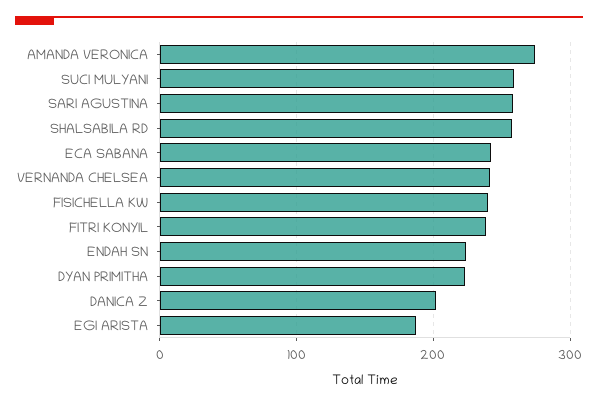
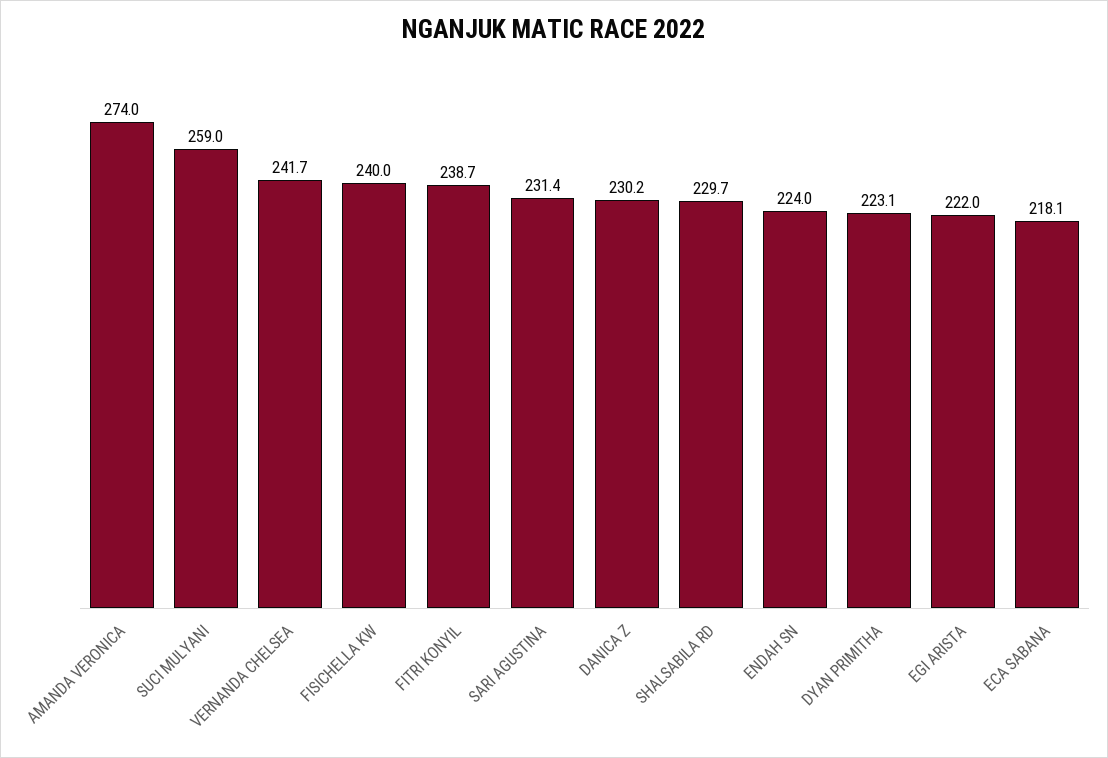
SARI AGUSTINA: 260 -> 231.4
SHALSABILA RD: 260 -> 229.7
ECA SABANA: 240 -> 218.1
DANICA Z: 200 -> 230.2
EGI ARISTA: 190 -> 222

